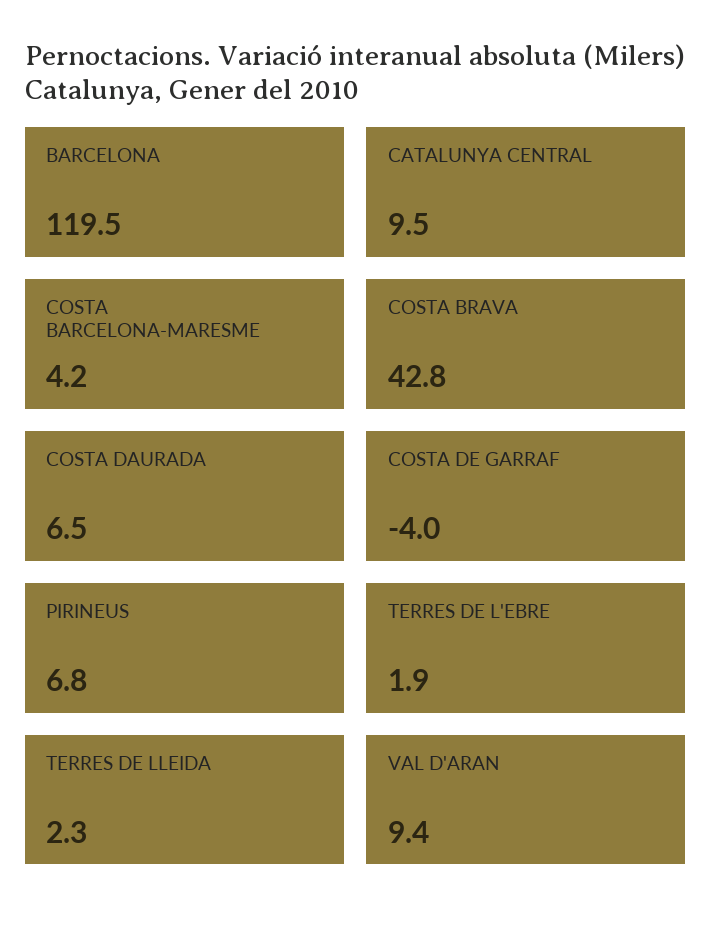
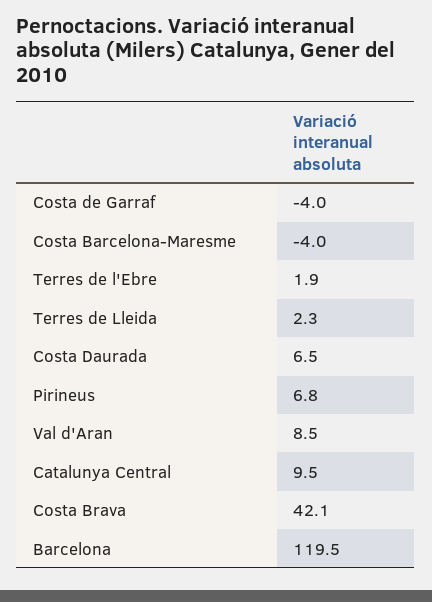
COSTA BARCELONA-MARESME: 4.2 -> -4
COSTA BRAVA: 42.8 -> 42.1
VAL D'ARAN: 9.4 -> 8.5

